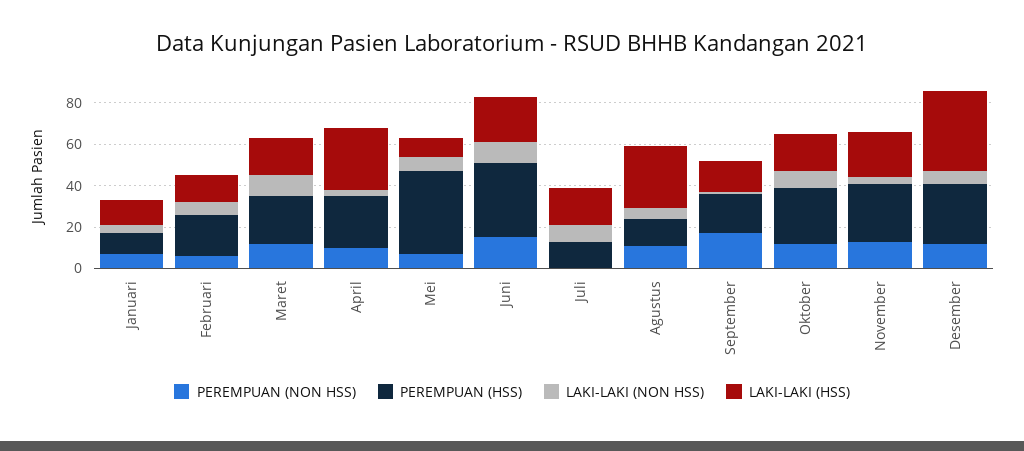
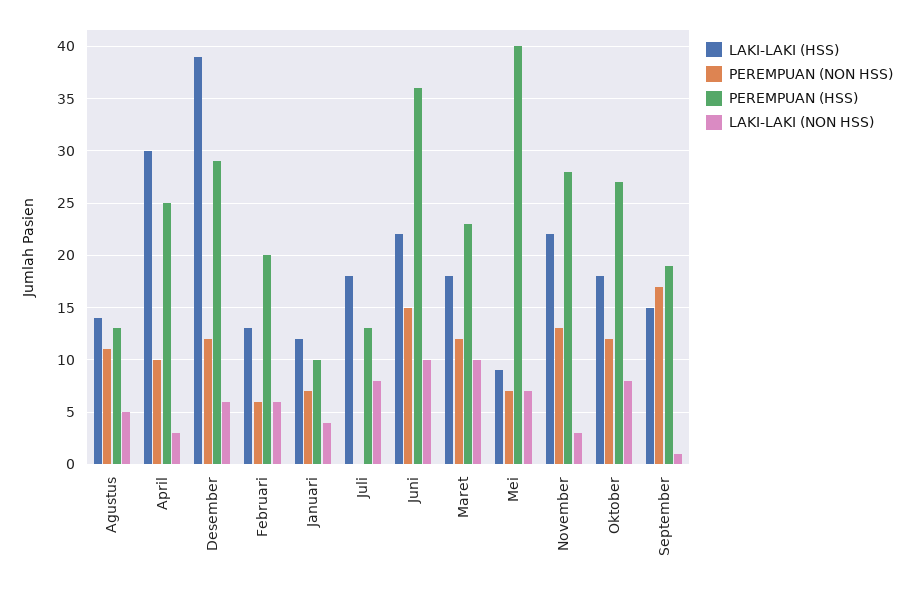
LAKI-LAKI (HSS), Agustus: 30 -> 14

